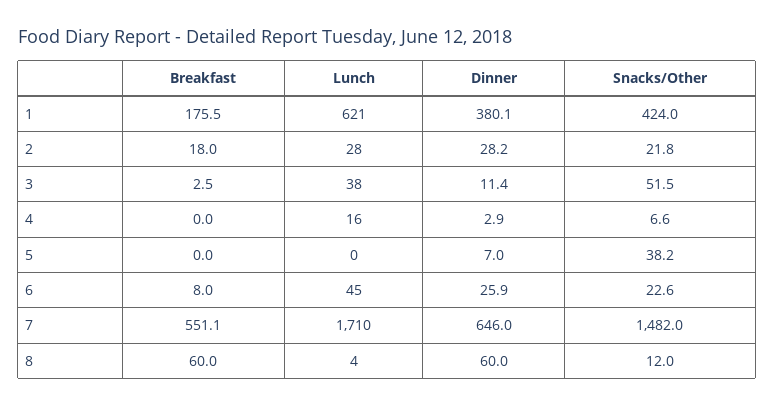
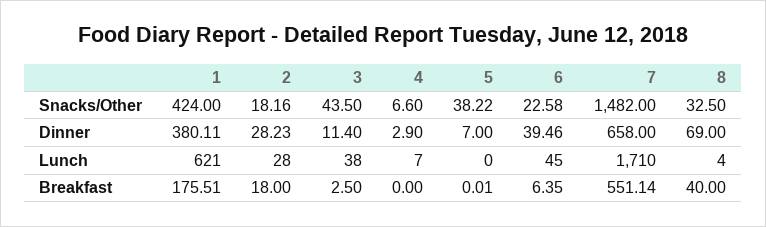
Snacks/Other, 2: 21.8 -> 18.16
Snacks/Other, 3: 51.5 -> 43.5
Lunch, 4: 16 -> 7
Breakfast, 6: 8 -> 6.35
Dinner, 6: 25.9 -> 39.46
Dinner, 7: 646 -> 658
Breakfast, 8: 60 -> 40
Dinner, 8: 60 -> 69
Snacks/Other, 8: 12 -> 32.5

